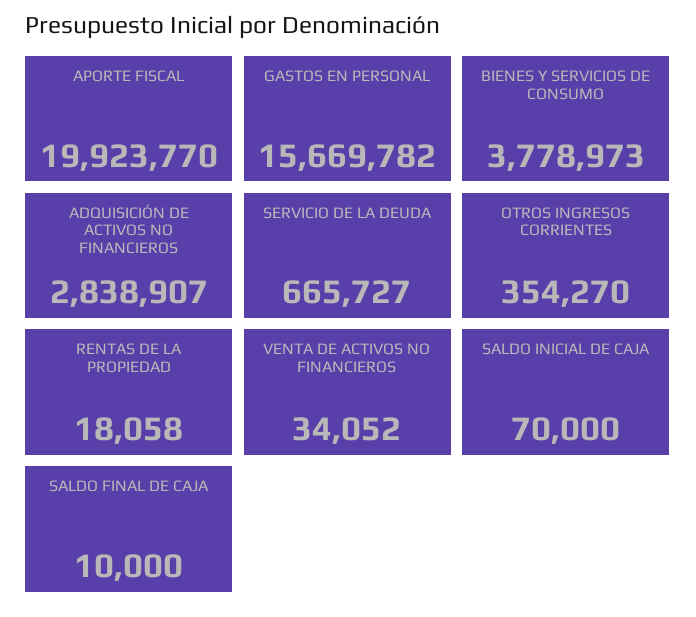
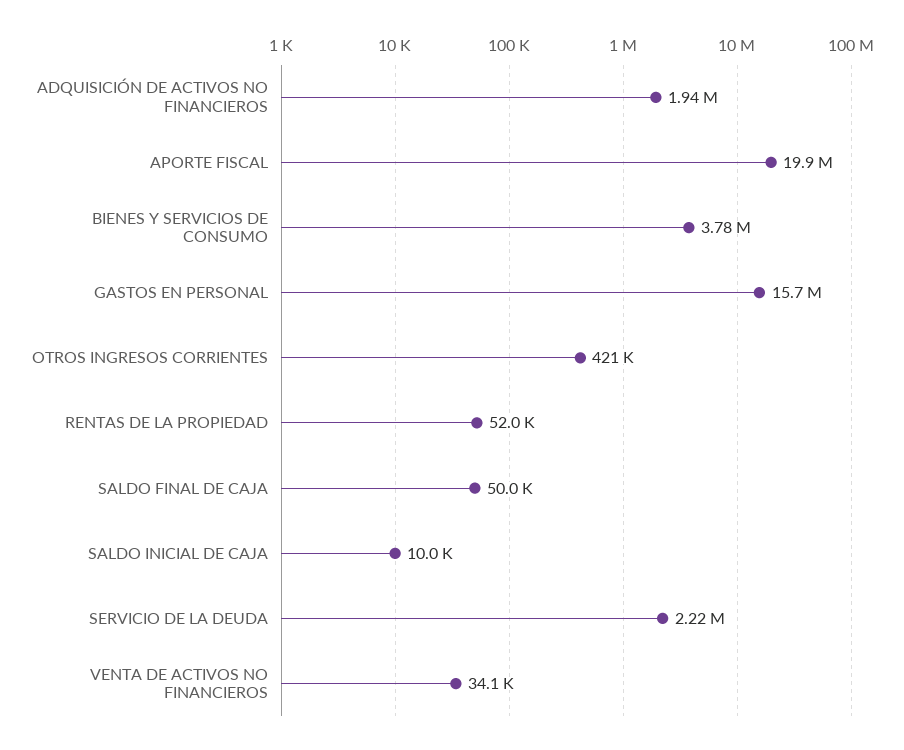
ADQUISICIÓN DE ACTIVOS NO FINANCIEROS: 2838907 -> 1940000
SERVICIO DE LA DEUDA: 665727 -> 2220000
OTROS INGRESOS CORRIENTES: 354270 -> 421000
RENTAS DE LA PROPIEDAD: 18058 -> 52000
SALDO INICIAL DE CAJA: 70000 -> 10000
SALDO FINAL DE CAJA: 10000 -> 50000

